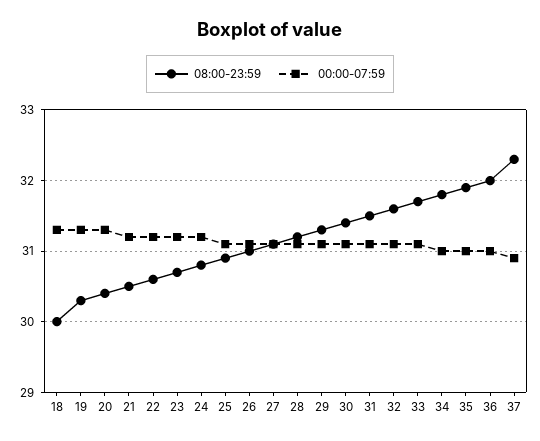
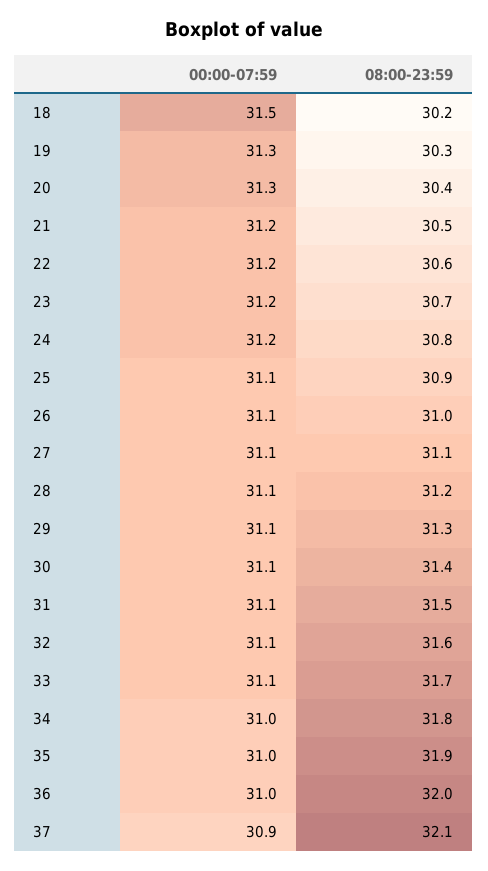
08:00-23:59, 18: 30 -> 30.2
00:00-07:59, 18: 31.3 -> 31.5
08:00-23:59, 37: 32.3 -> 32.1

